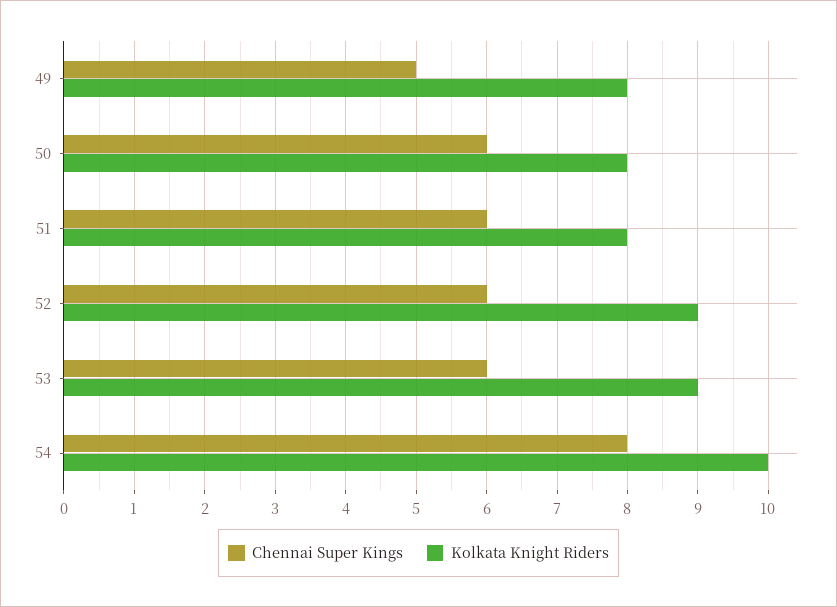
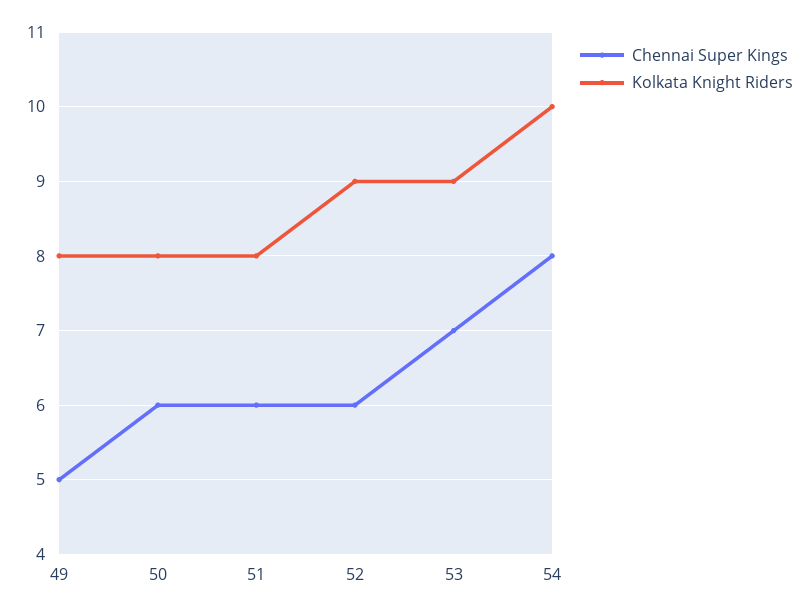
Chennai Super Kings, 53: 6 -> 7

